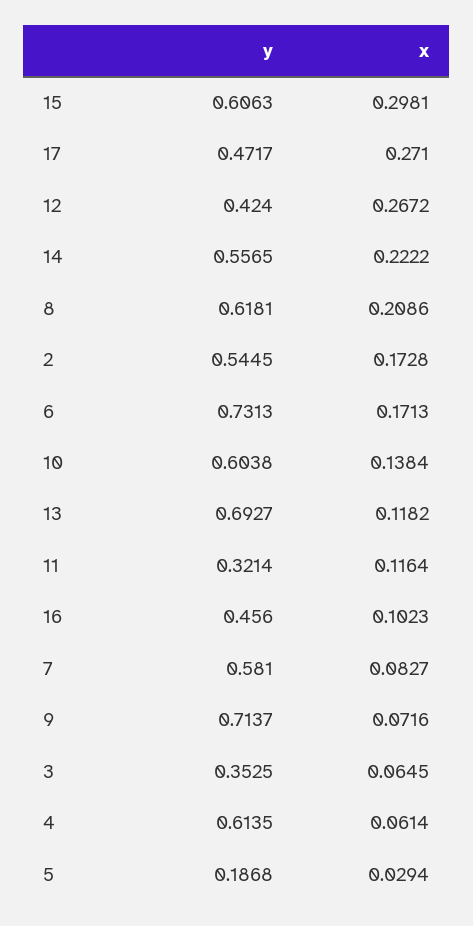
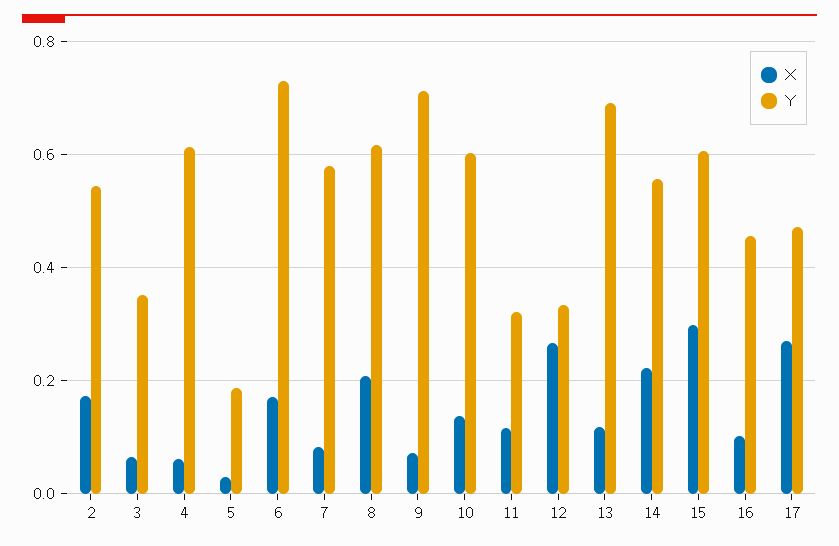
y, 12: 0.424 -> 0.34

